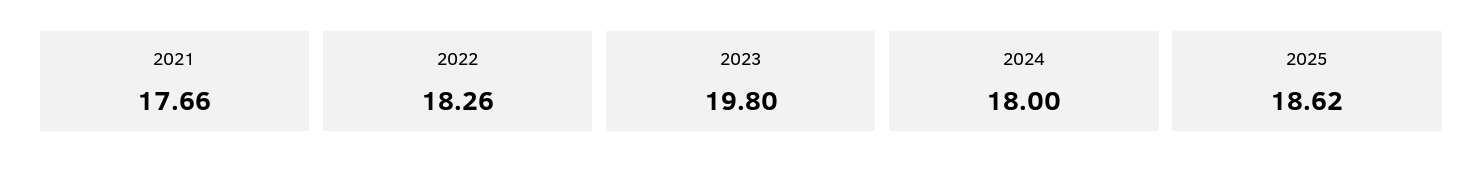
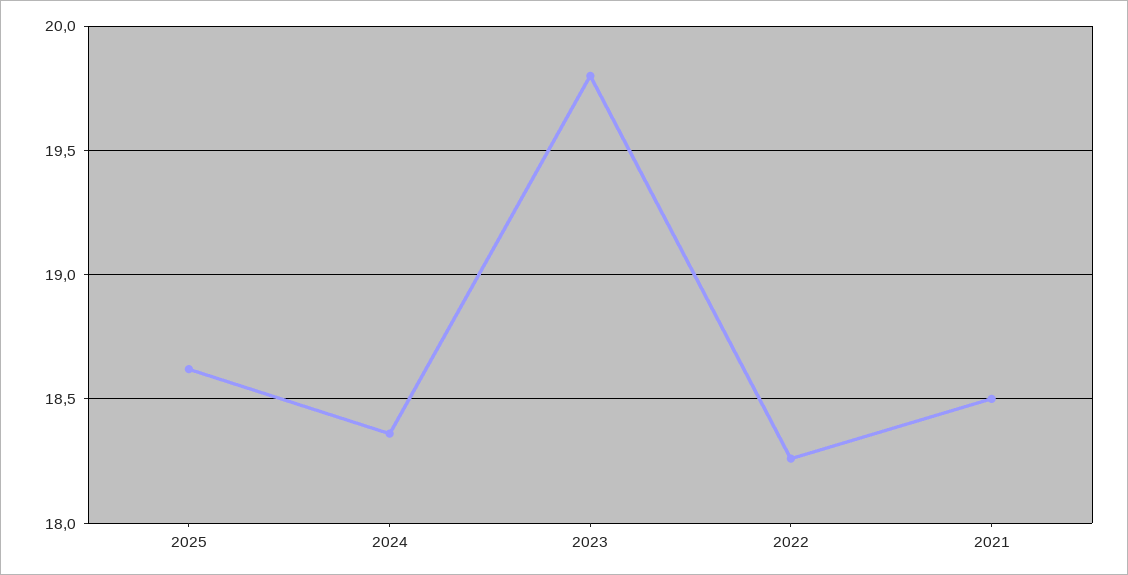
2021: 17.66 -> 18.5
2024: 18 -> 18.35

